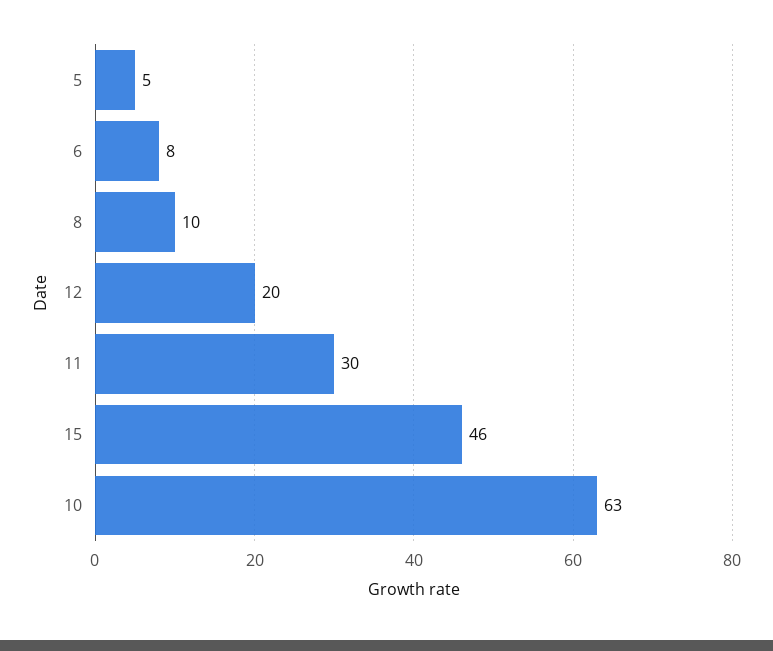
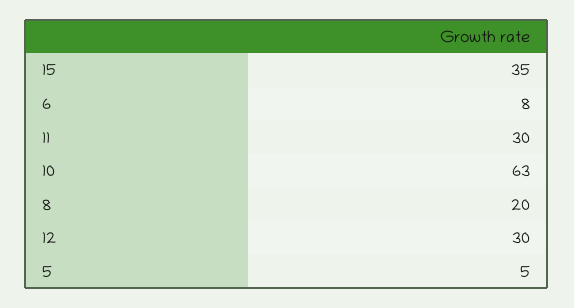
8: 10 -> 20
12: 20 -> 30
15: 46 -> 35

